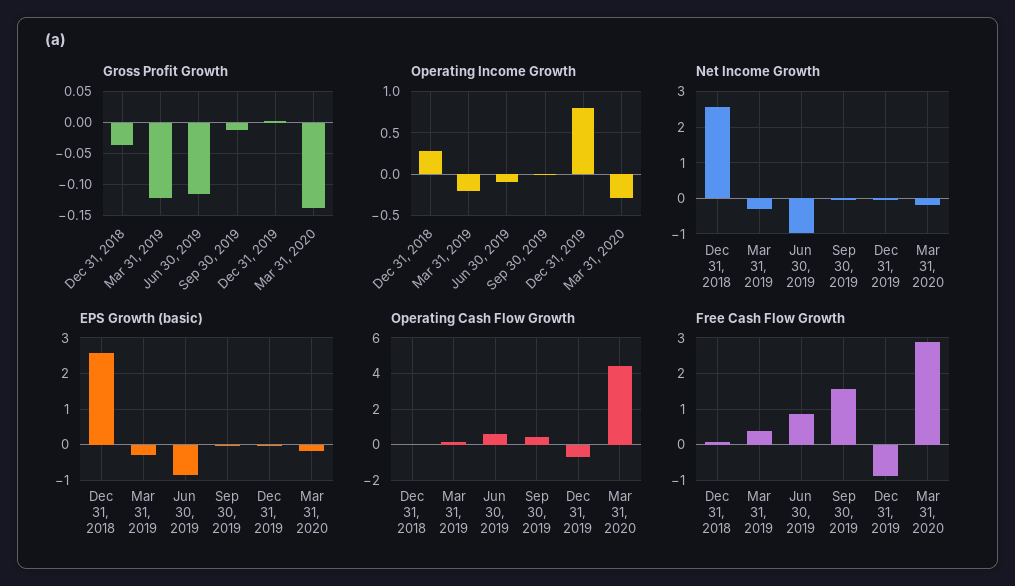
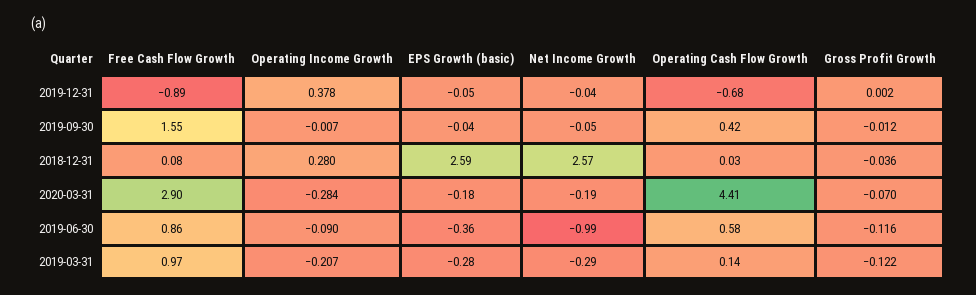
Gross Profit Growth, Mar 31, 2020: -0.14 -> -0.07
Operating Income Growth, Dec 31, 2019: 0.8 -> 0.378
EPS Growth (basic), Jun 30, 2019: -0.8 -> -0.36
Free Cash Flow Growth, Mar 31, 2019: 0.4 -> 0.97

